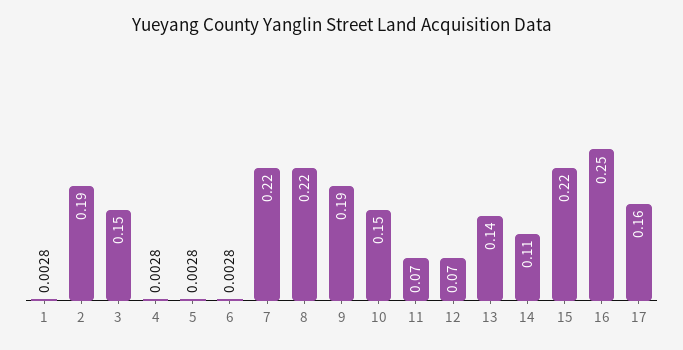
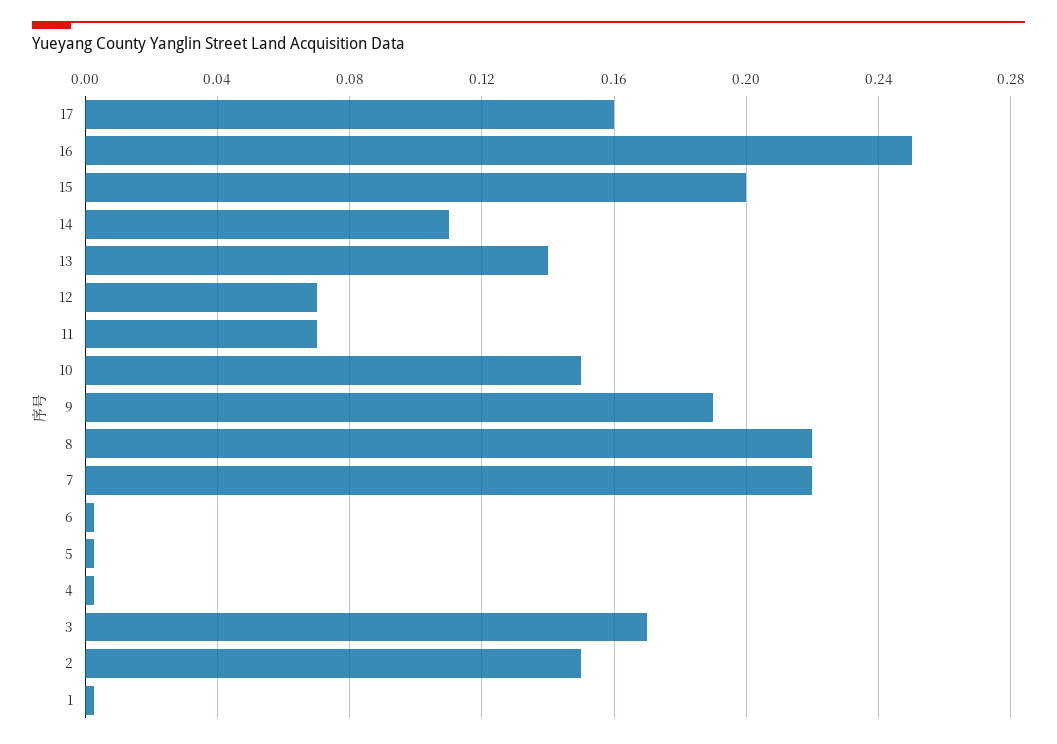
2: 0.19 -> 0.15
3: 0.15 -> 0.17
15: 0.22 -> 0.2

